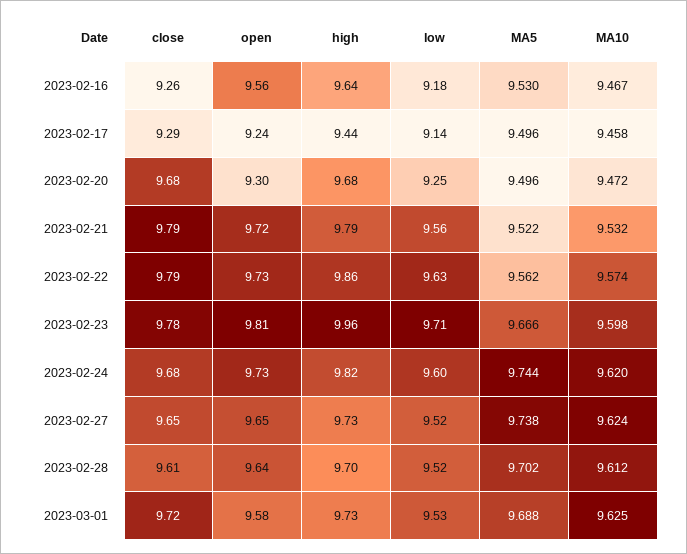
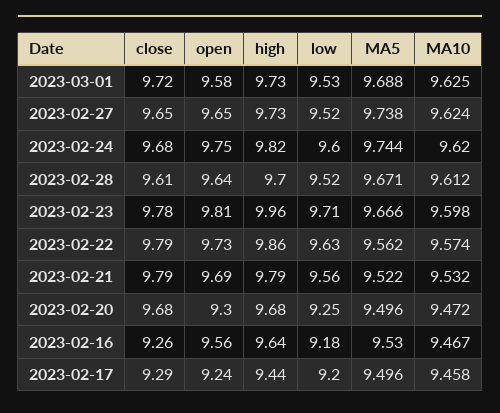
low, 2023-02-17: 9.14 -> 9.2
open, 2023-02-21: 9.72 -> 9.69
open, 2023-02-24: 9.73 -> 9.75
MA5, 2023-02-28: 9.702 -> 9.671

